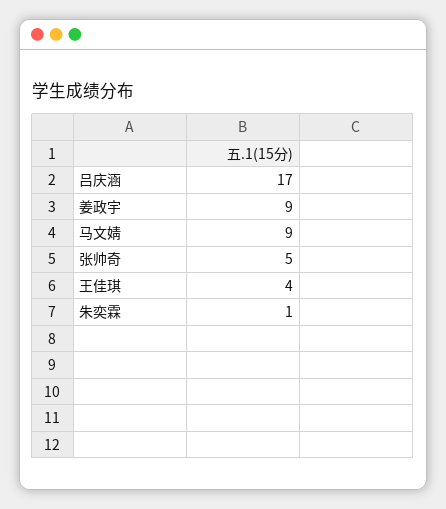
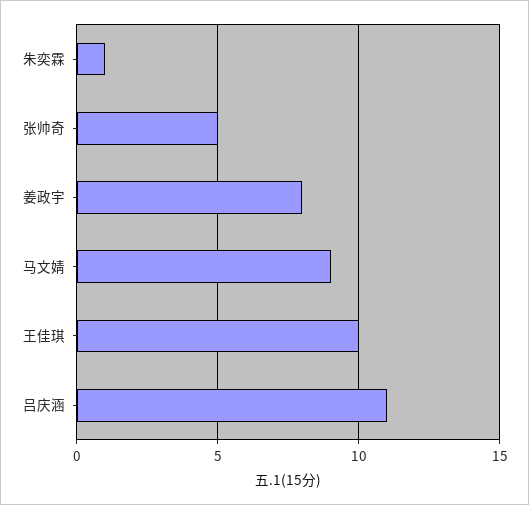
吕庆涵: 17 -> 11
姜政宇: 9 -> 8
王佳琪: 4 -> 10

